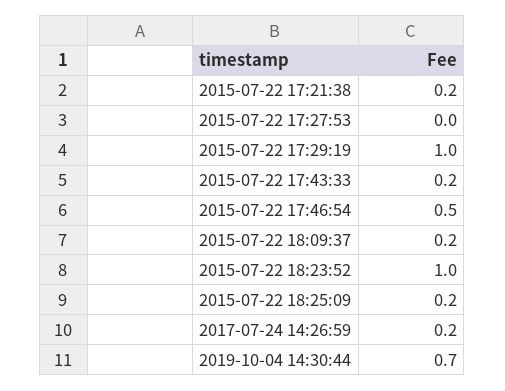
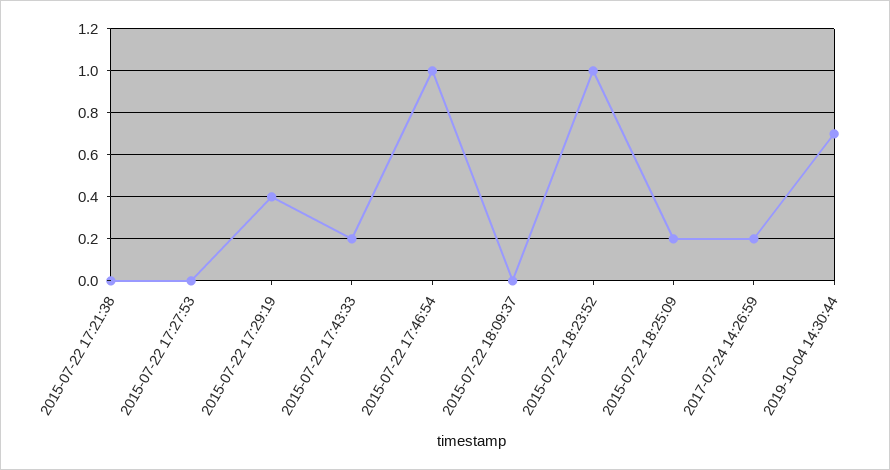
2015-07-22 17:21:38: 0.2 -> 0
2015-07-22 17:29:19: 1 -> 0.4
2015-07-22 17:46:54: 0.5 -> 1
2015-07-22 18:09:37: 0.2 -> 0

